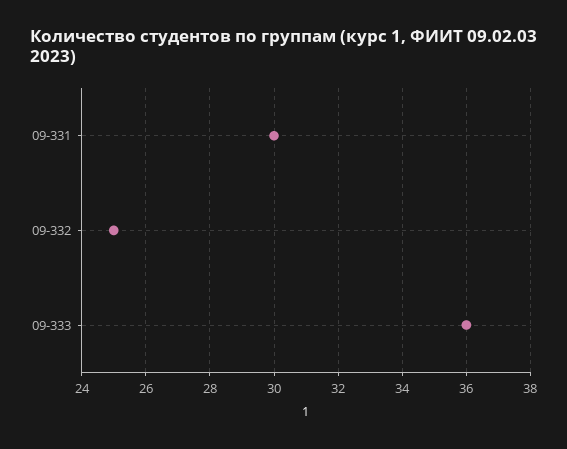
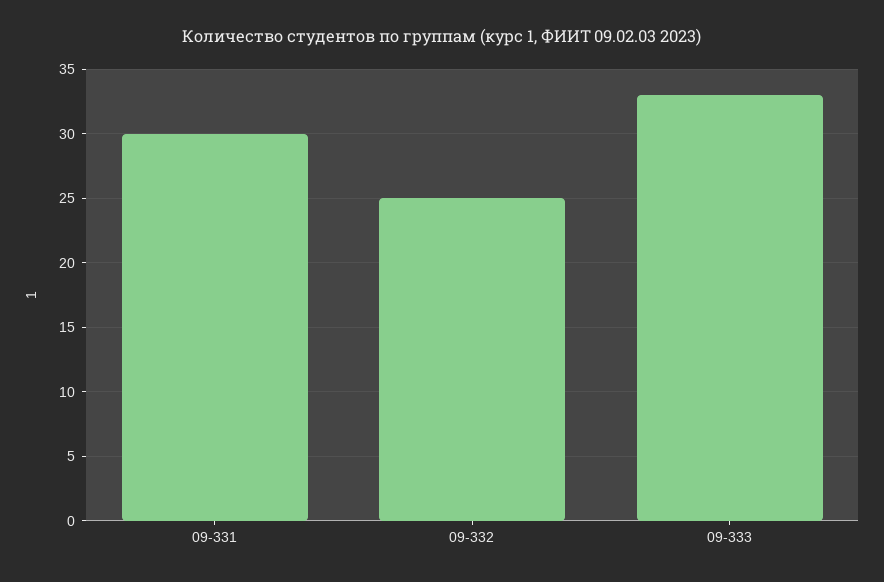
09-333: 36 -> 33

